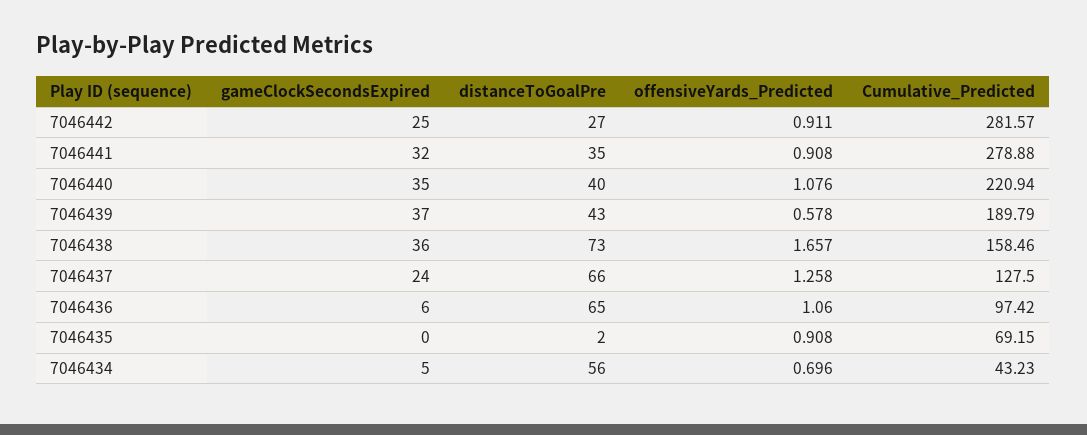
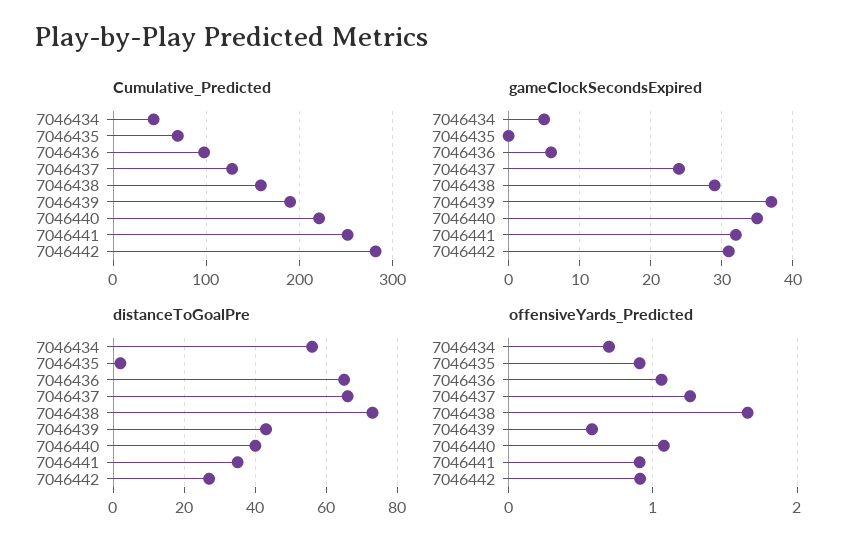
gameClockSecondsExpired, 7046442: 25 -> 31
Cumulative_Predicted, 7046441: 278.88 -> 250
gameClockSecondsExpired, 7046438: 36 -> 29

